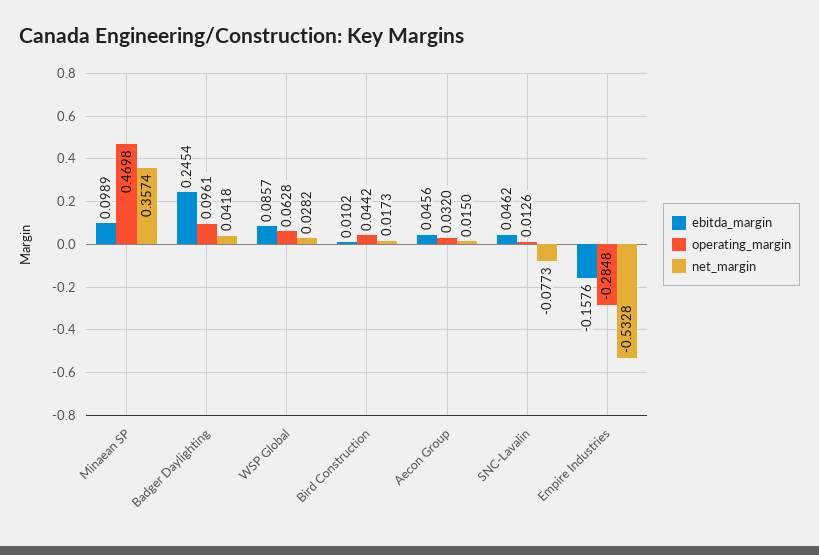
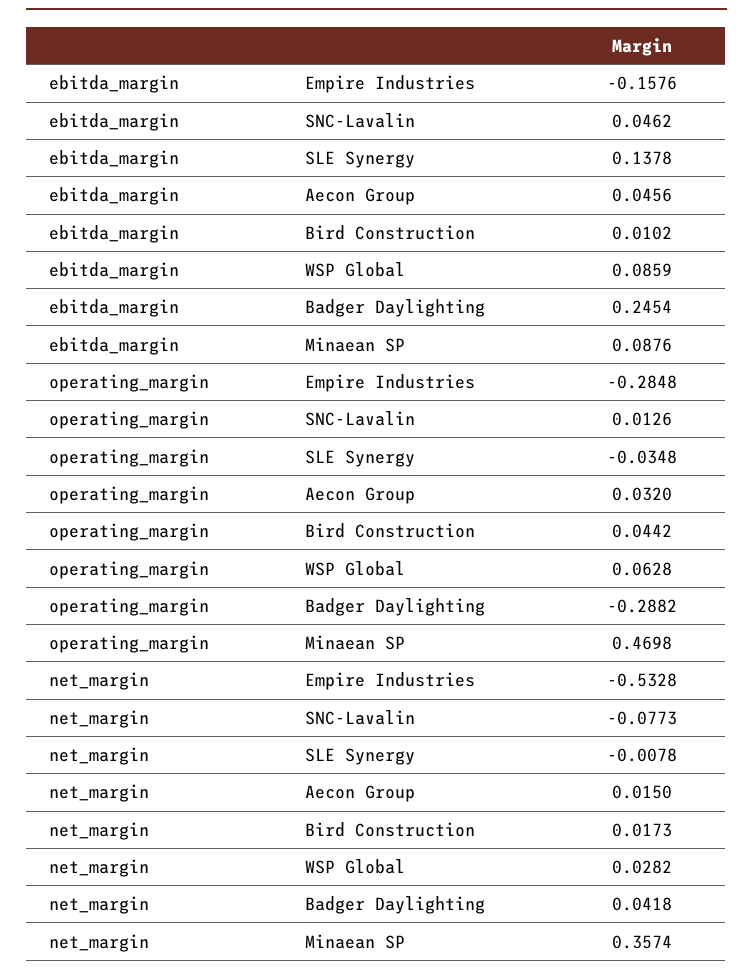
ebitda_margin, Minaean SP: 0.0989 -> 0.0876
operating_margin, Badger Daylighting: 0.0961 -> -0.2882
ebitda_margin, WSP Global: 0.0857 -> 0.0859
ebitda_margin, SLE Synergy: none -> 0.1378
operating_margin, SLE Synergy: none -> -0.0348
net_margin, SLE Synergy: none -> -0.0078

